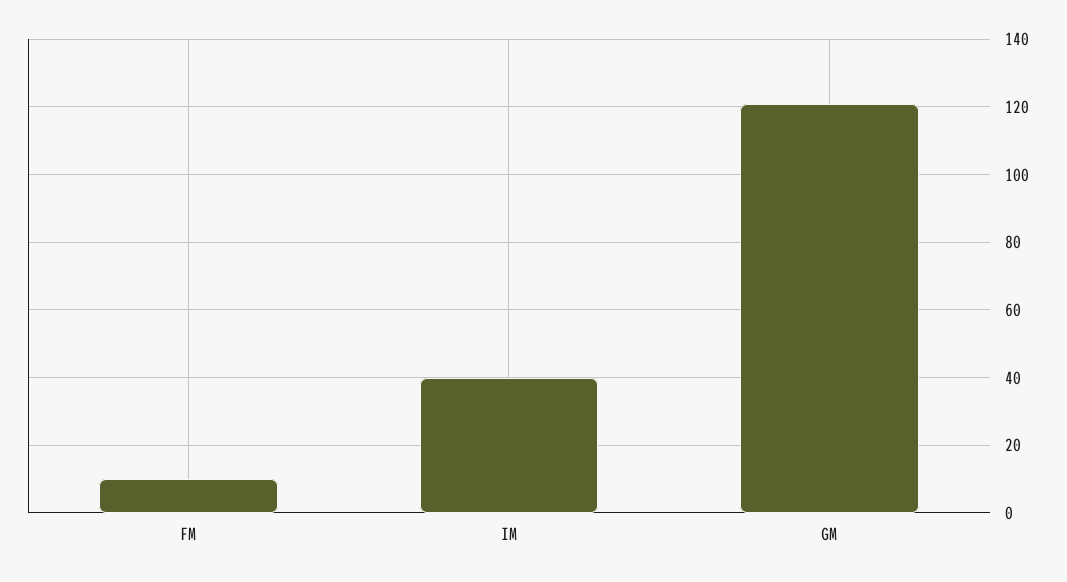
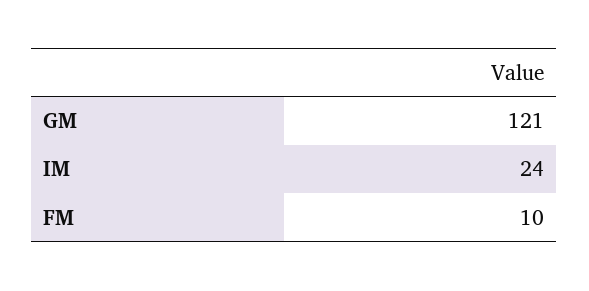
IM: 40 -> 24

